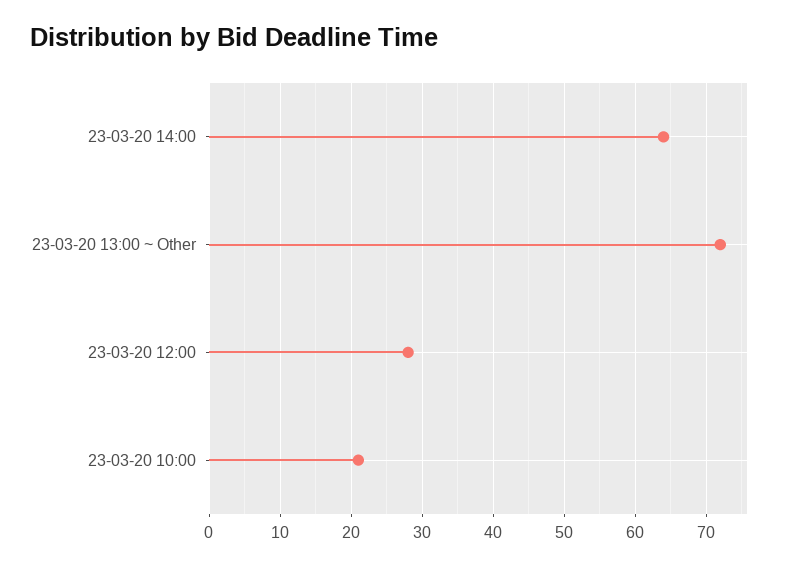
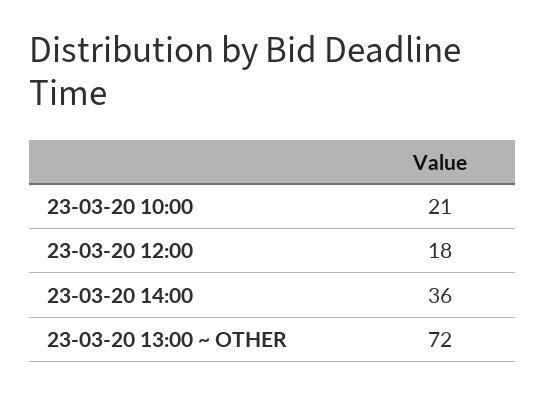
23-03-20 14:00: 64 -> 36
23-03-20 12:00: 28 -> 18

